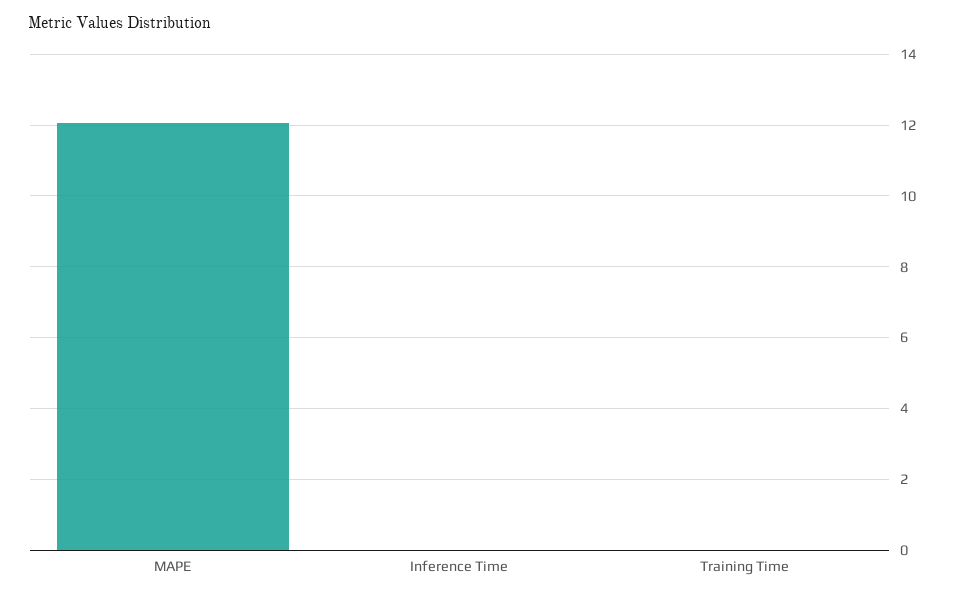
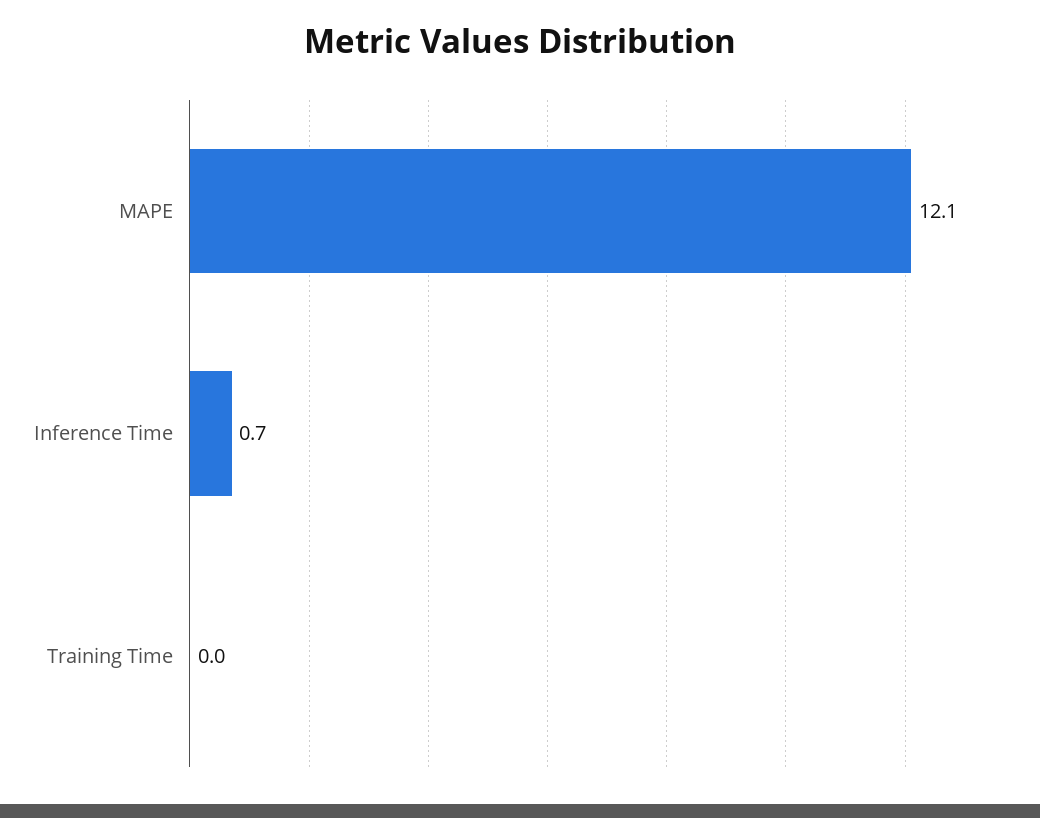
Inference Time: 0 -> 0.7

